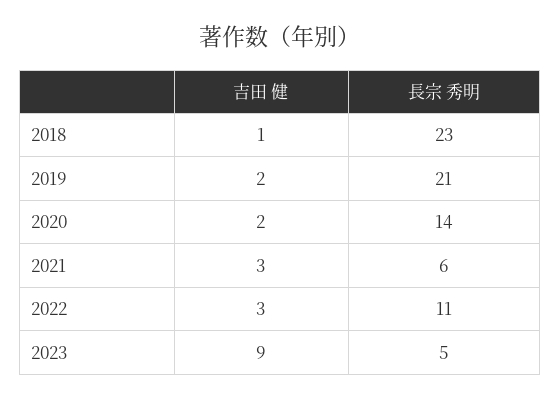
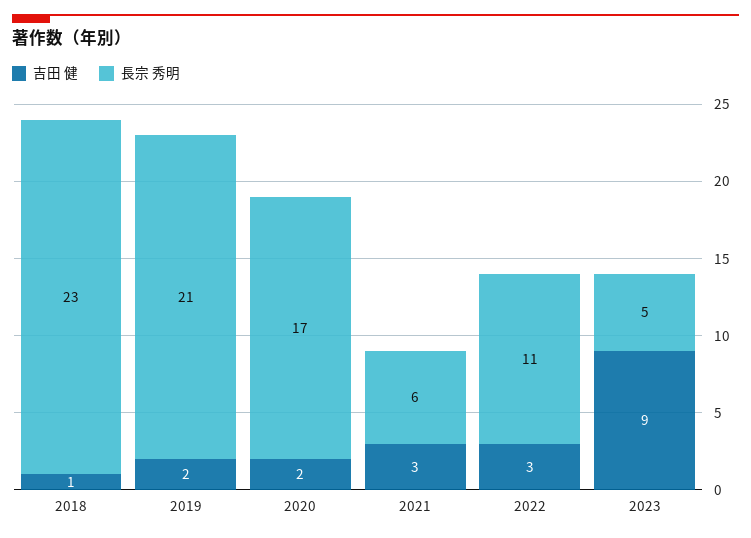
長宗 秀明, 2020: 14 -> 17

